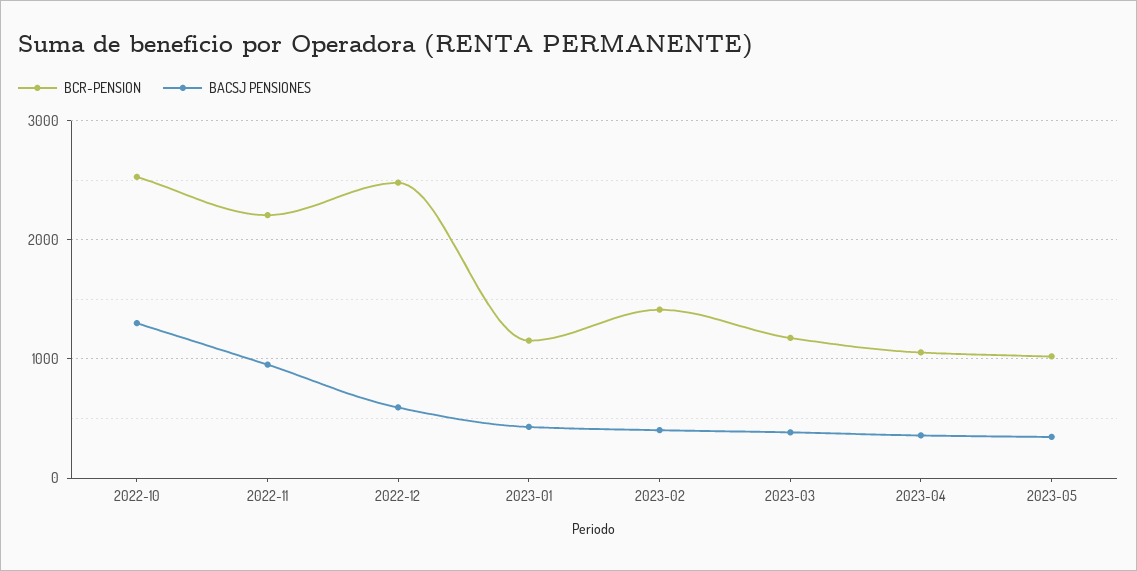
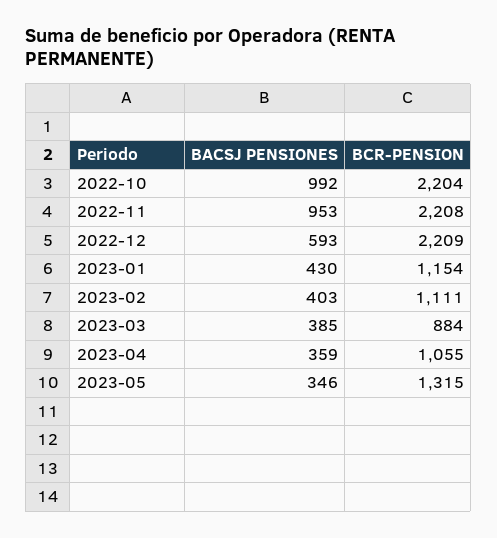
BCR-PENSION, 2022-10: 2500 -> 2204
BACSJ PENSIONES, 2022-10: 1300 -> 992
BCR-PENSION, 2022-12: 2500 -> 2209
BCR-PENSION, 2023-02: 1400 -> 1111
BCR-PENSION, 2023-03: 1200 -> 884
BCR-PENSION, 2023-05: 1000 -> 1315

